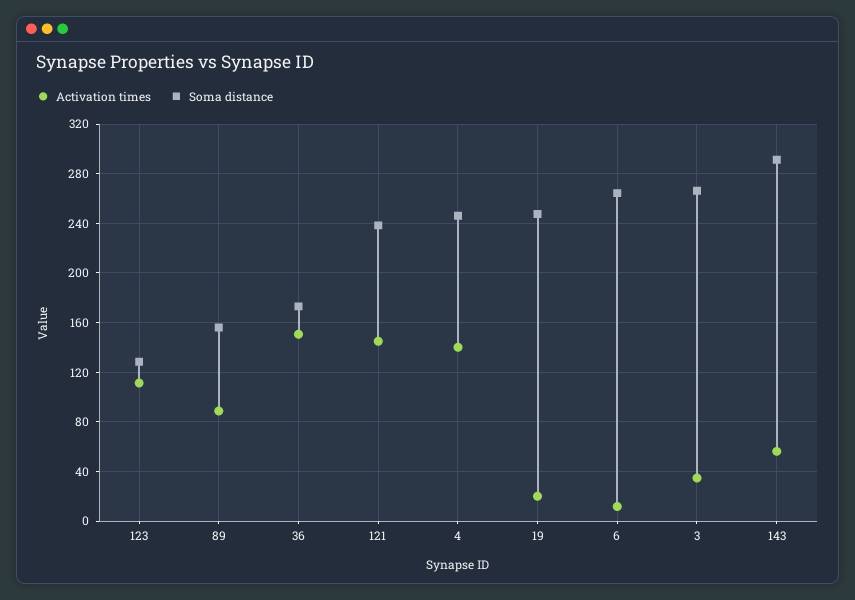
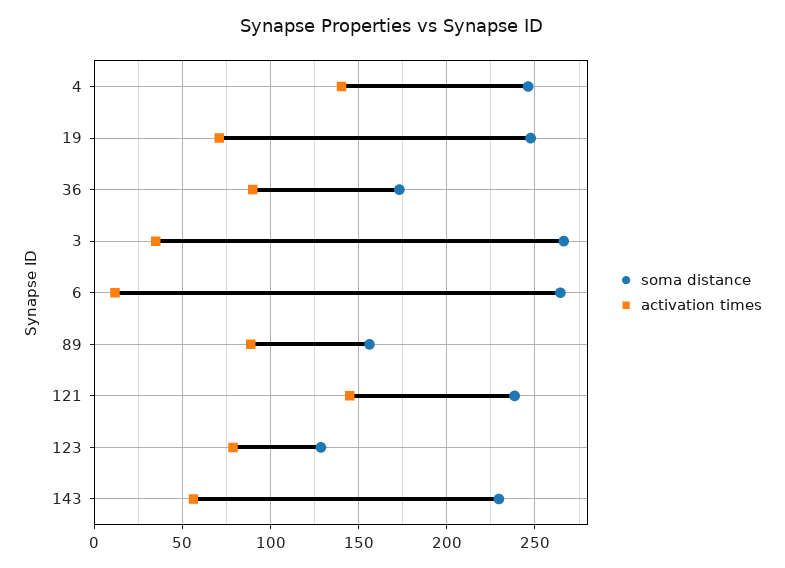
Activation times, 123: 110 -> 80
Activation times, 36: 150 -> 90
Activation times, 19: 20 -> 70
Soma distance, 143: 290 -> 230

